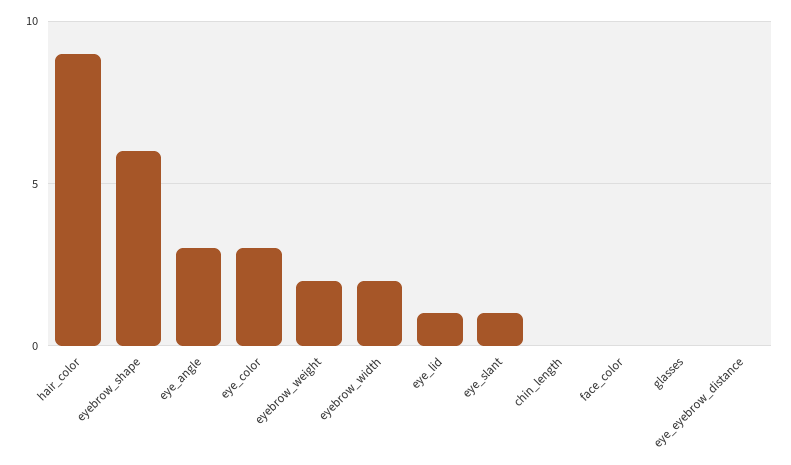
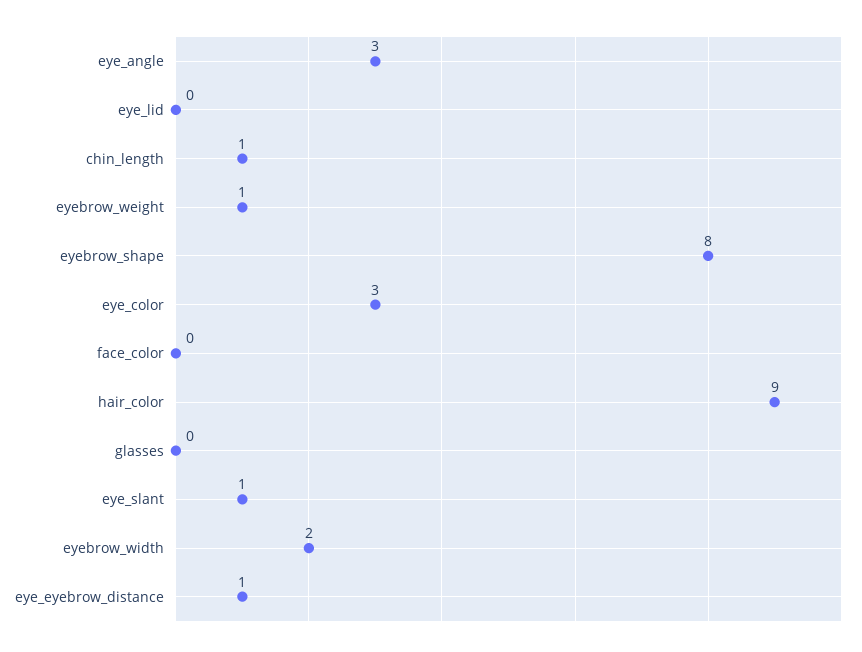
eyebrow_shape: 6 -> 8
eyebrow_weight: 2 -> 1
eye_lid: 1 -> 0
chin_length: 0 -> 1
eye_eyebrow_distance: 0 -> 1

